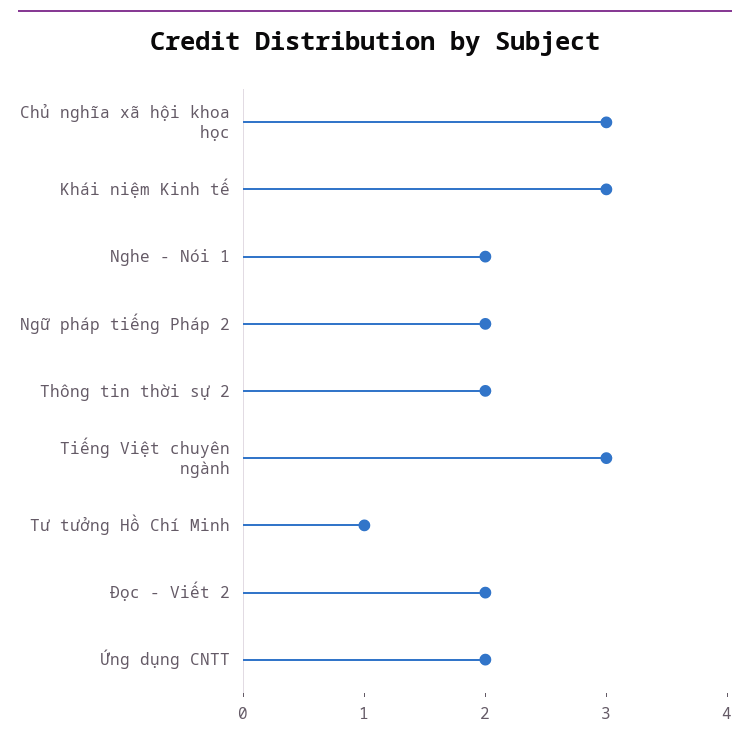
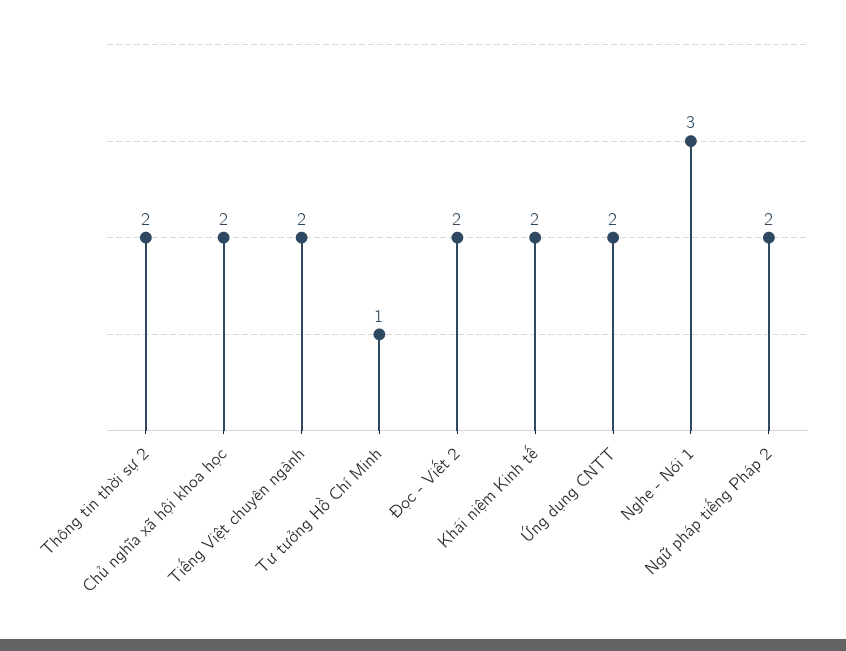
Chủ nghĩa xã hội khoa học: 3 -> 2
Khái niệm Kinh tế: 3 -> 2
Nghe - Nói 1: 2 -> 3
Tiếng Việt chuyên ngành: 3 -> 2

